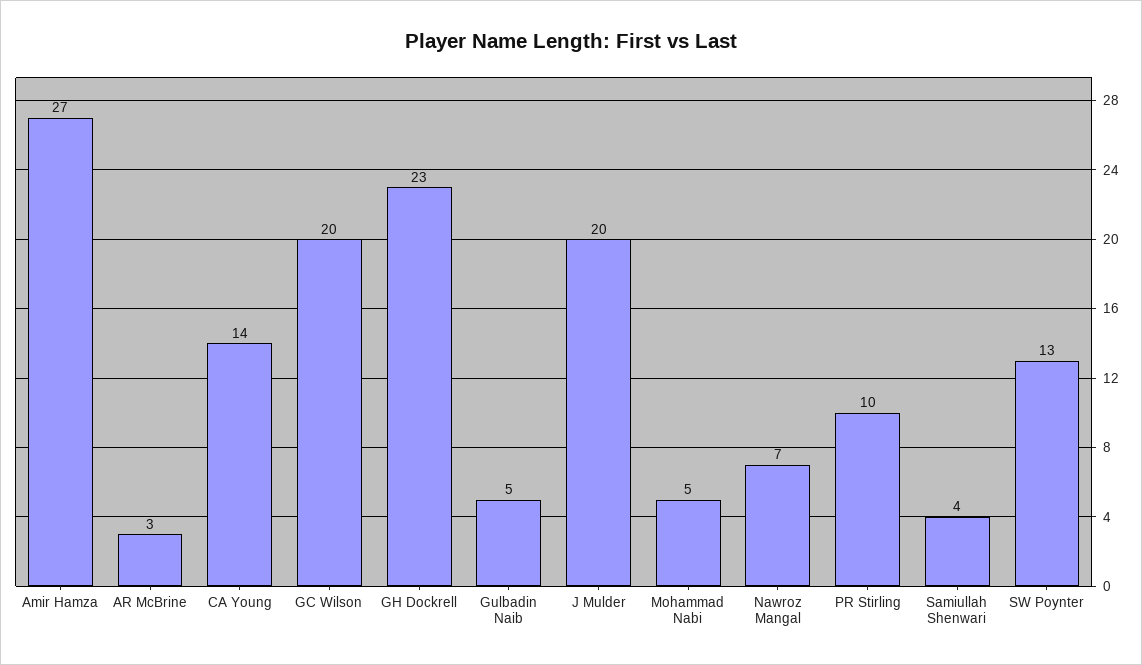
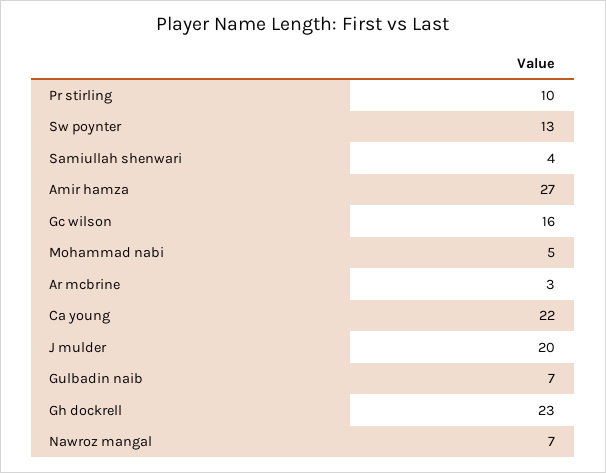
CA Young: 14 -> 22
GC Wilson: 20 -> 16
Gulbadin Naib: 5 -> 7

